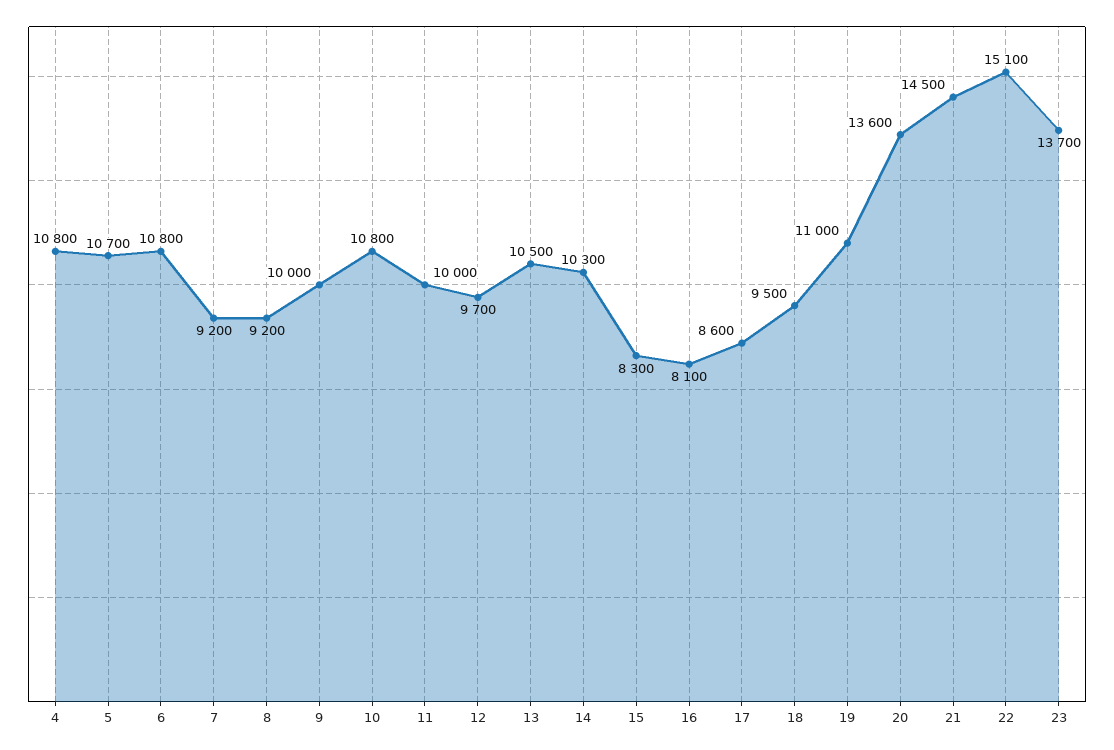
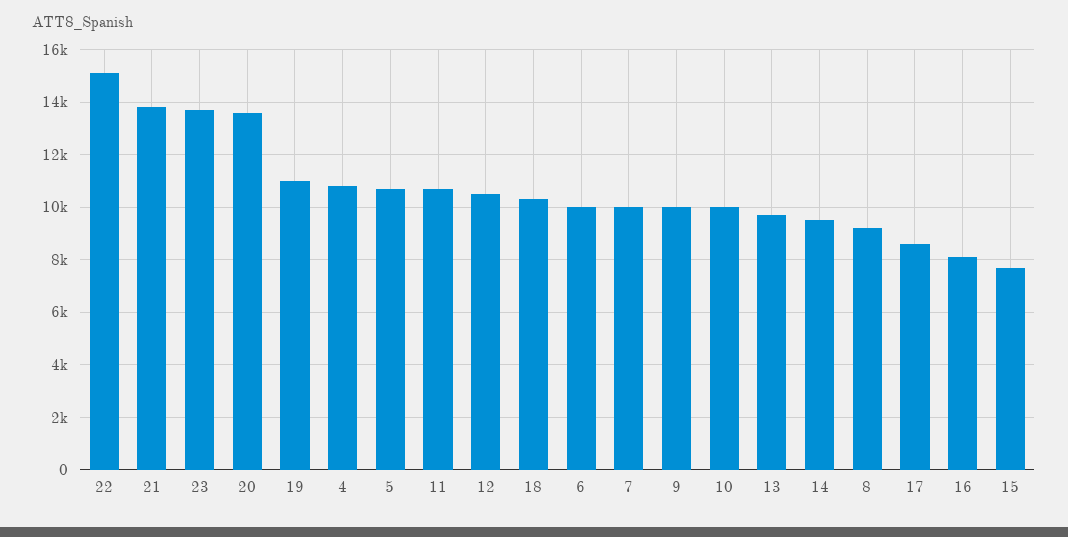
6: 10800 -> 10000
7: 9200 -> 10000
10: 10800 -> 10000
11: 10000 -> 10750
12: 9700 -> 10500
13: 10500 -> 9750
14: 10300 -> 9500
15: 8300 -> 7750
18: 9500 -> 10250
21: 14500 -> 13750

